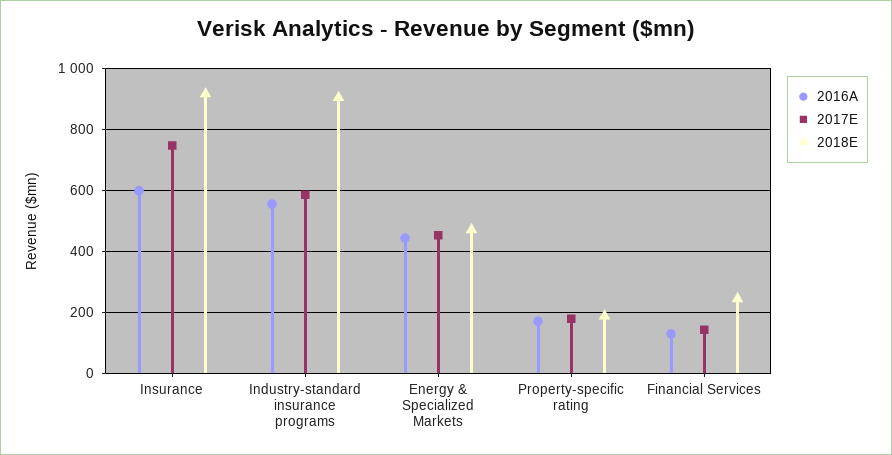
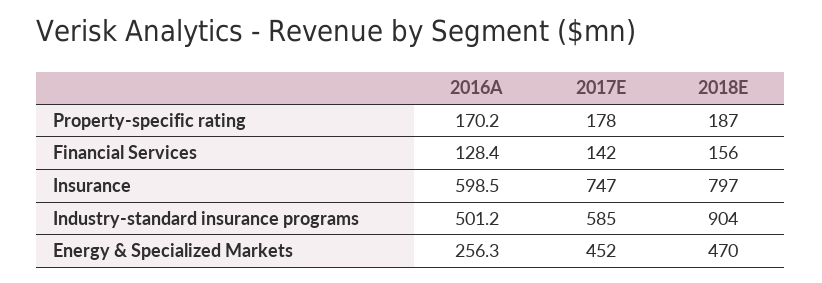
2018E, Insurance: 920 -> 797
2016A, Industry-standard insurance programs: 560 -> 501.2
2016A, Energy & Specialized Markets: 440 -> 256.3
2018E, Financial Services: 240 -> 156

